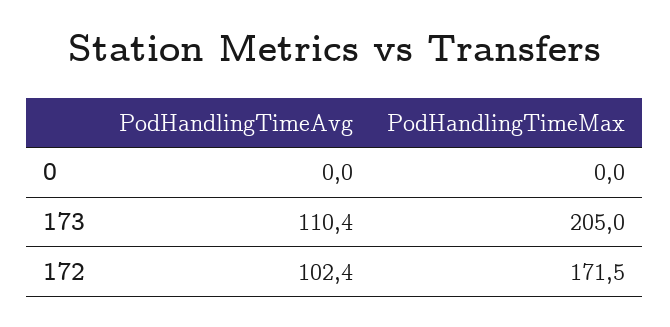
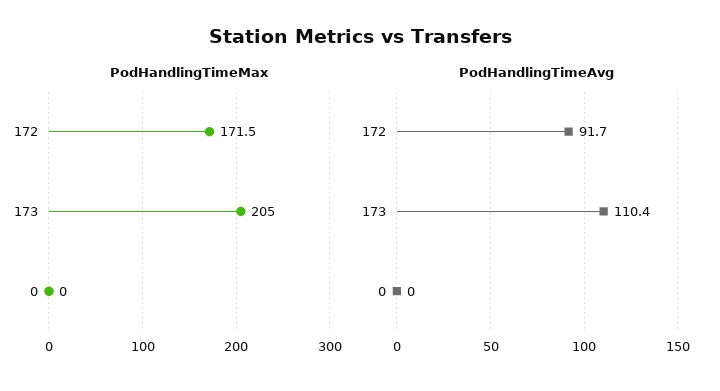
PodHandlingTimeAvg, 172: 102.4 -> 91.7

